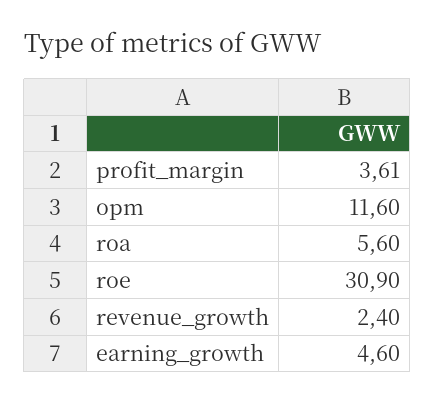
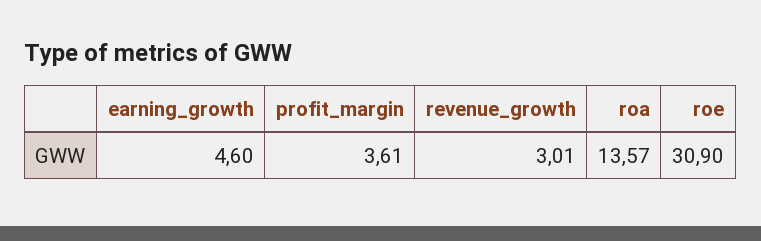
opm: 11.6 -> none
roa: 5.6 -> 13.57
revenue_growth: 2.4 -> 3.01

